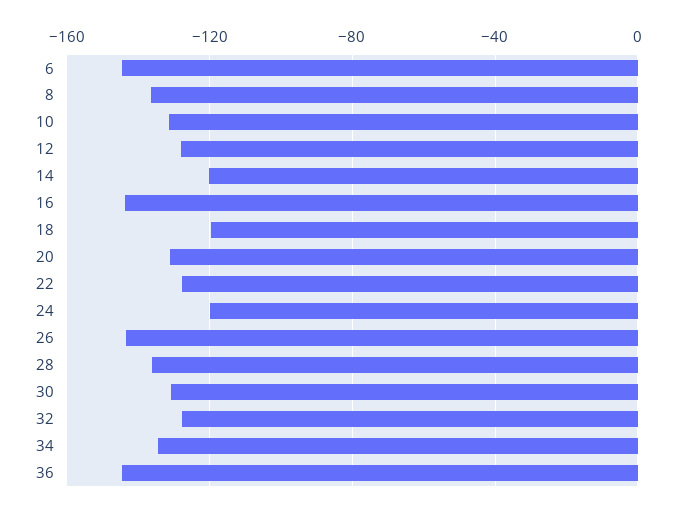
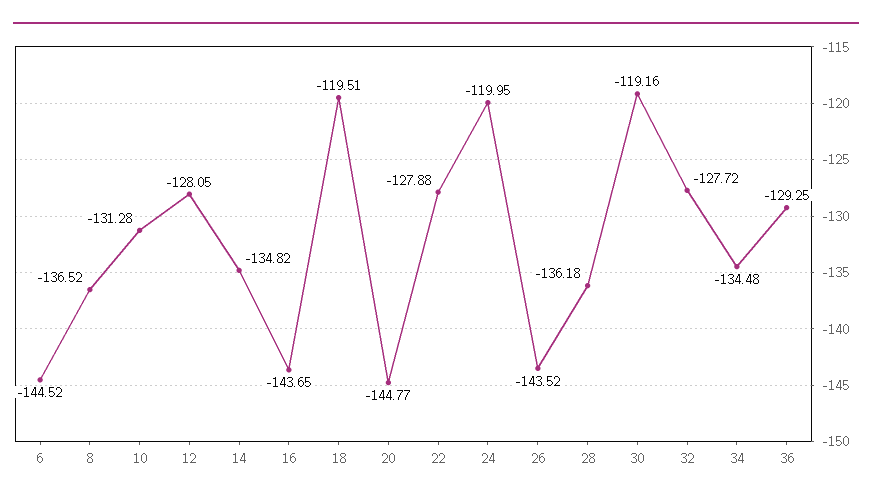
14: -120 -> -134.82
20: -130 -> -144.77
30: -130 -> -119.16
36: -145 -> -129.25

